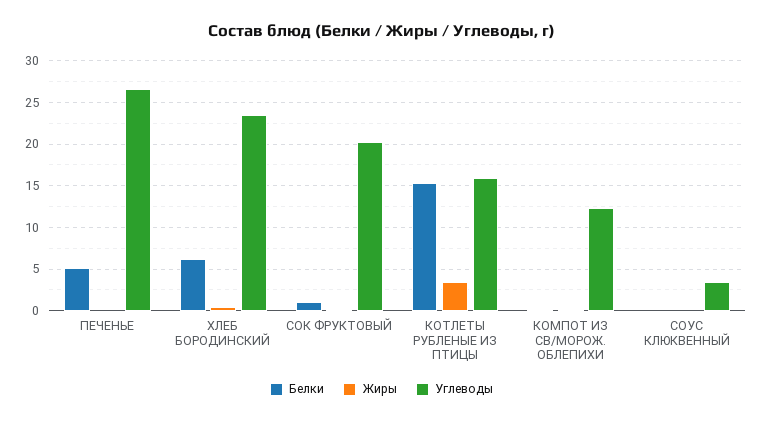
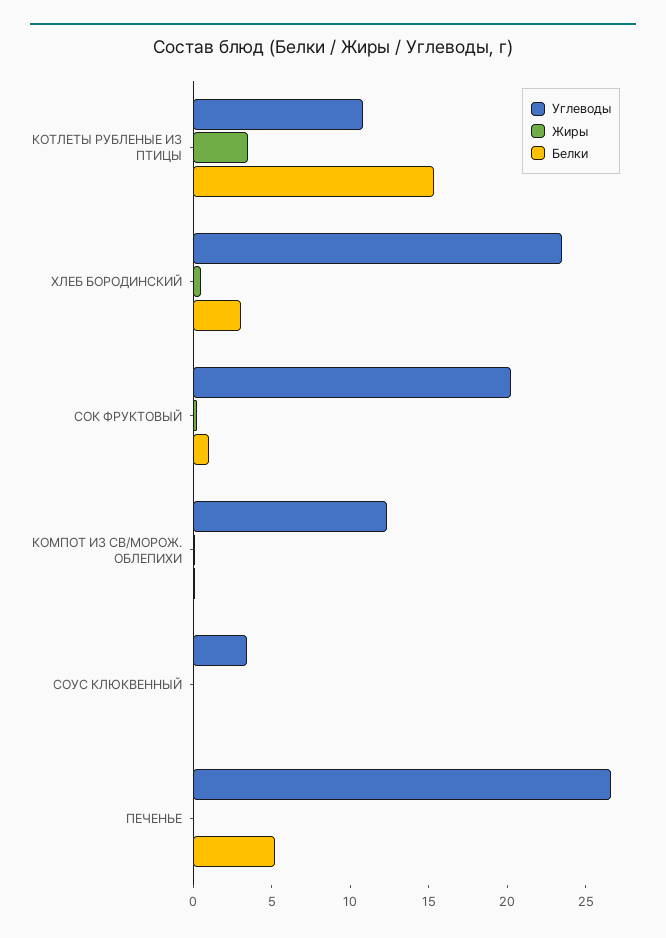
Белки, ХЛЕБ БОРОДИНСКИЙ: 6 -> 3
Углеводы, КОТЛЕТЫ РУБЛЕНЫЕ ИЗ ПТИЦЫ: 16 -> 11

